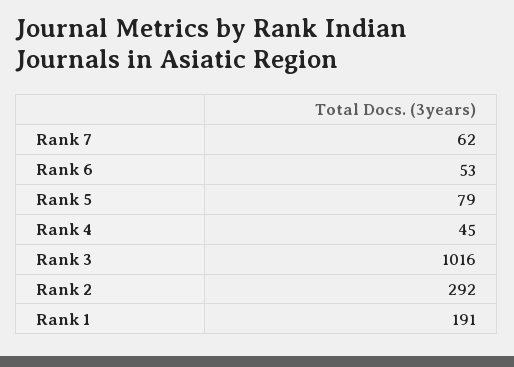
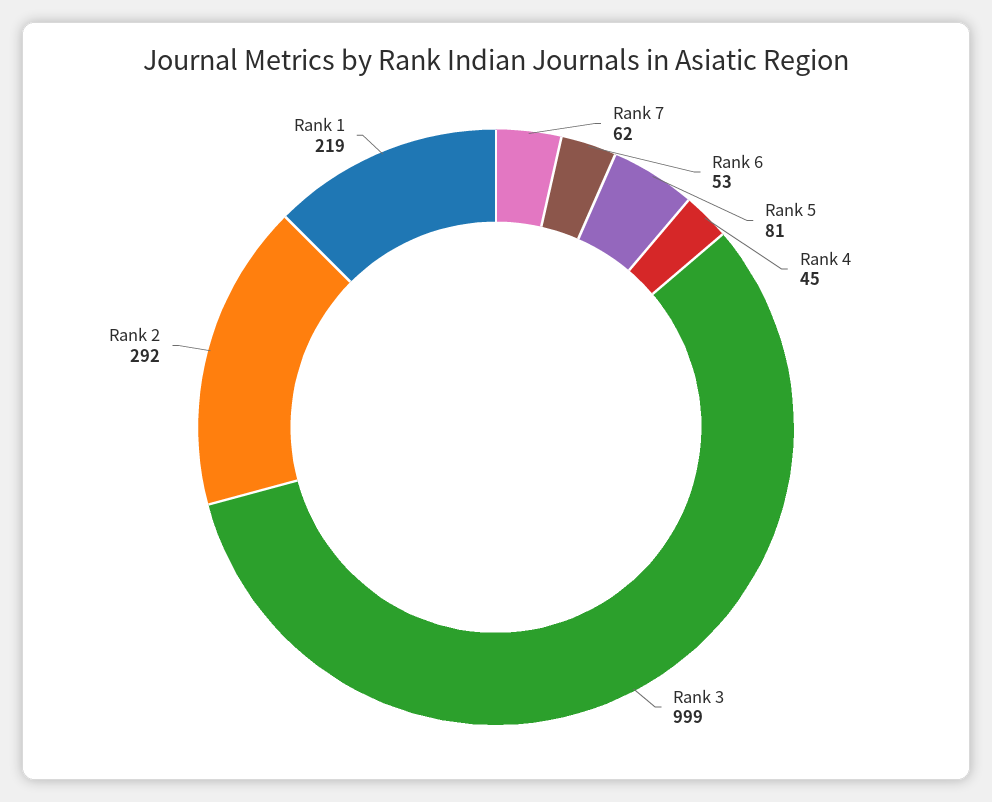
Rank 5: 79 -> 81
Rank 3: 1016 -> 999
Rank 1: 191 -> 219

